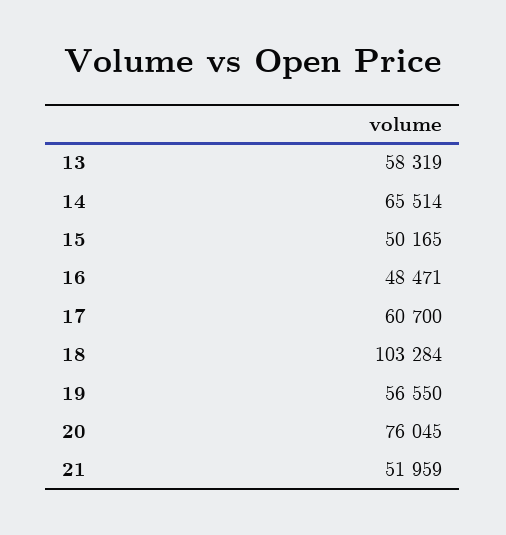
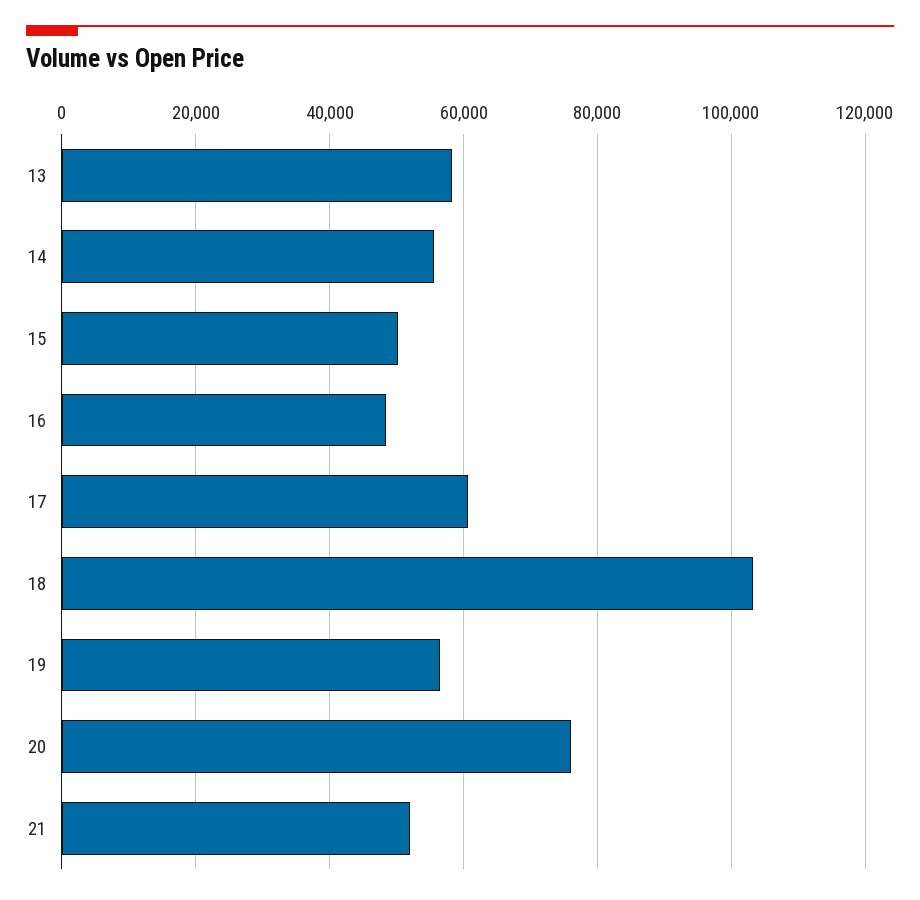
14: 65514 -> 56000

